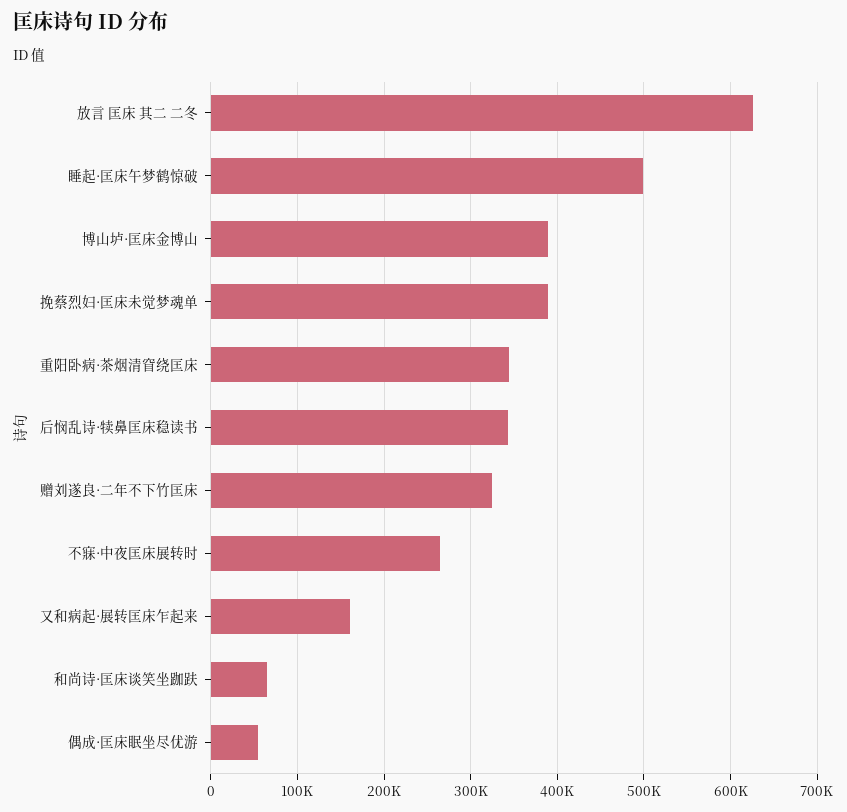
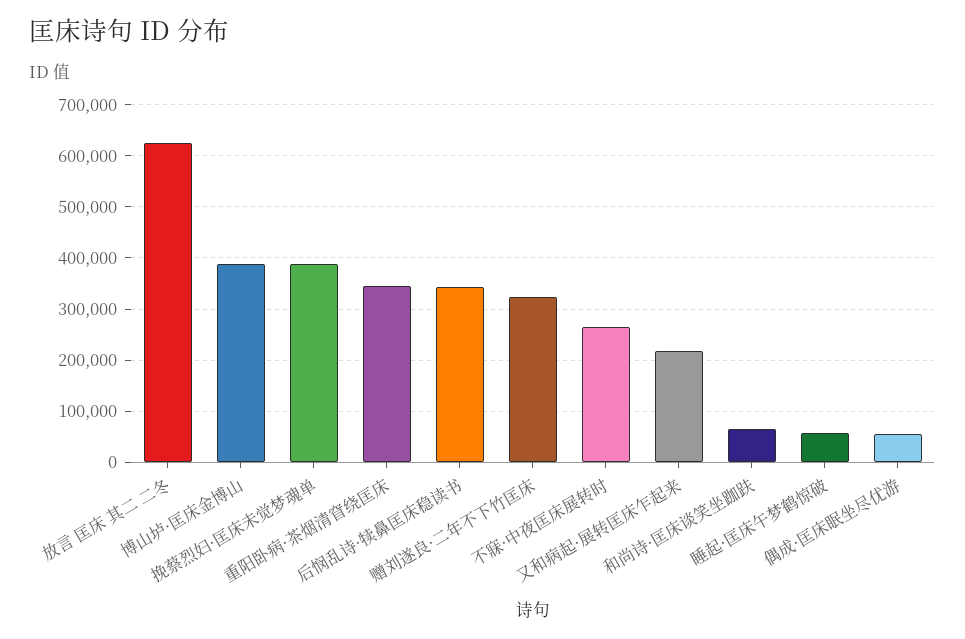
睡起·匡床午梦鹤惊破: 500000 -> 60000
又和病起·展转匡床乍起来: 160000 -> 220000

